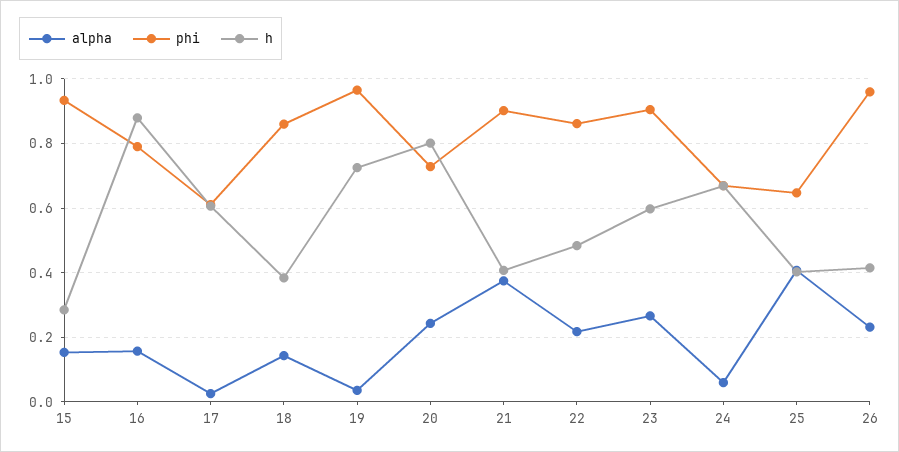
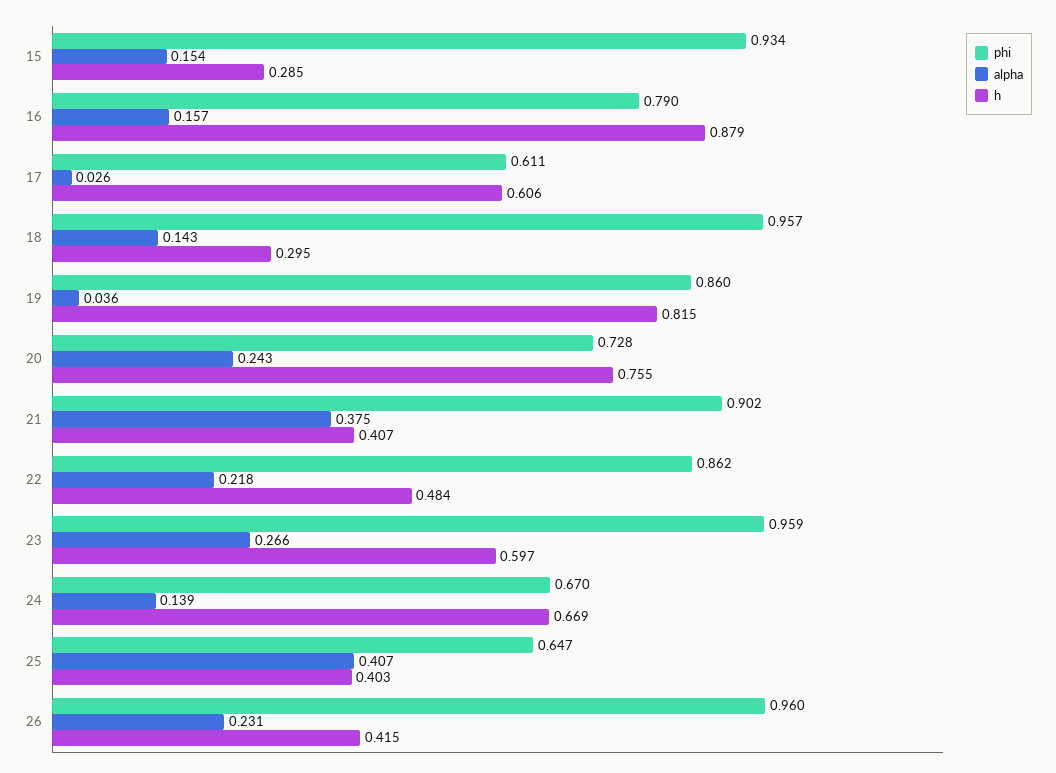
phi, 18: 0.86 -> 0.957
h, 18: 0.38 -> 0.295
phi, 19: 0.96 -> 0.86
h, 19: 0.72 -> 0.815
h, 20: 0.8 -> 0.755
phi, 23: 0.9 -> 0.959
alpha, 24: 0.06 -> 0.139

